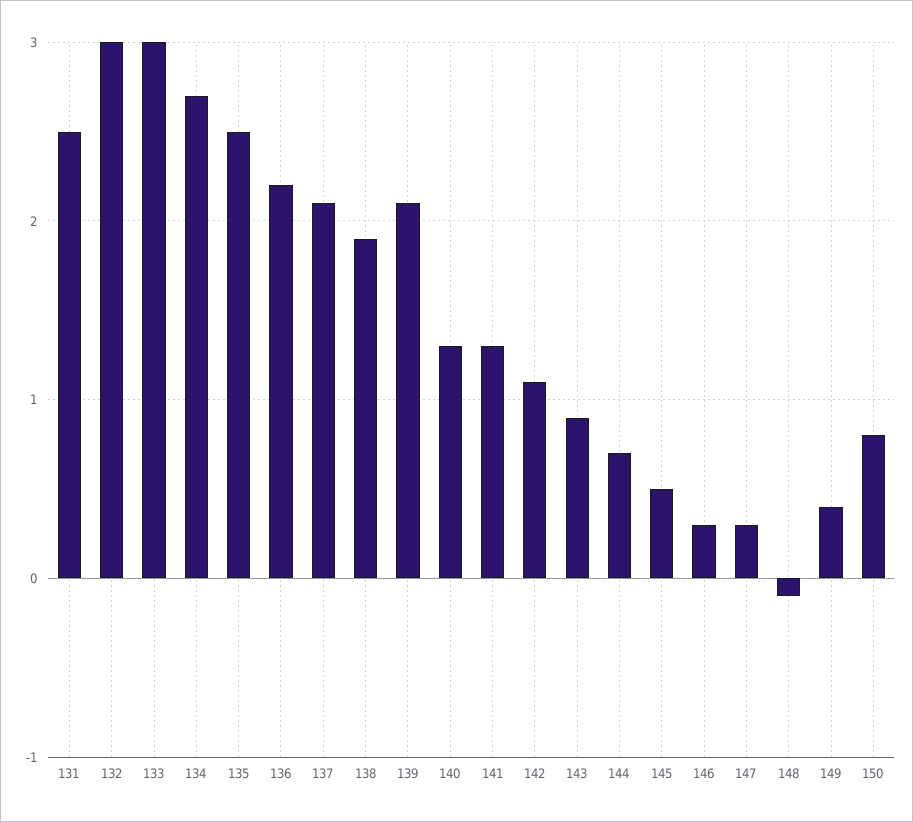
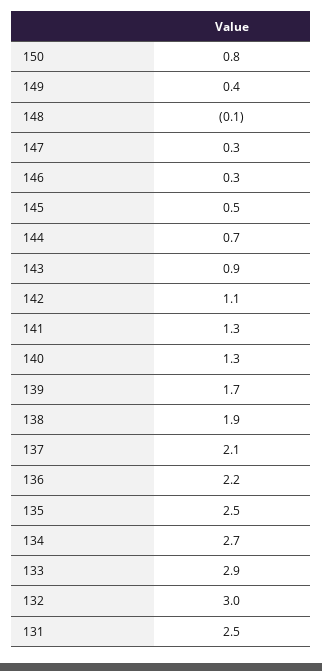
133: 3 -> 2.9
139: 2.1 -> 1.7

